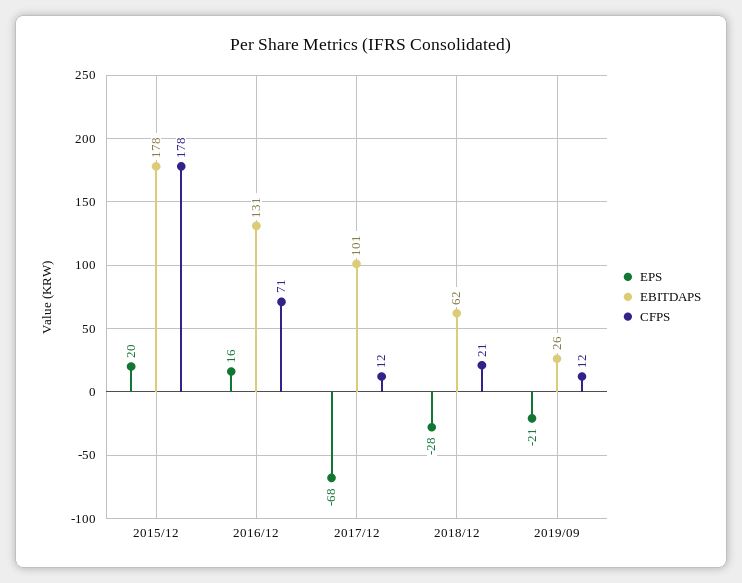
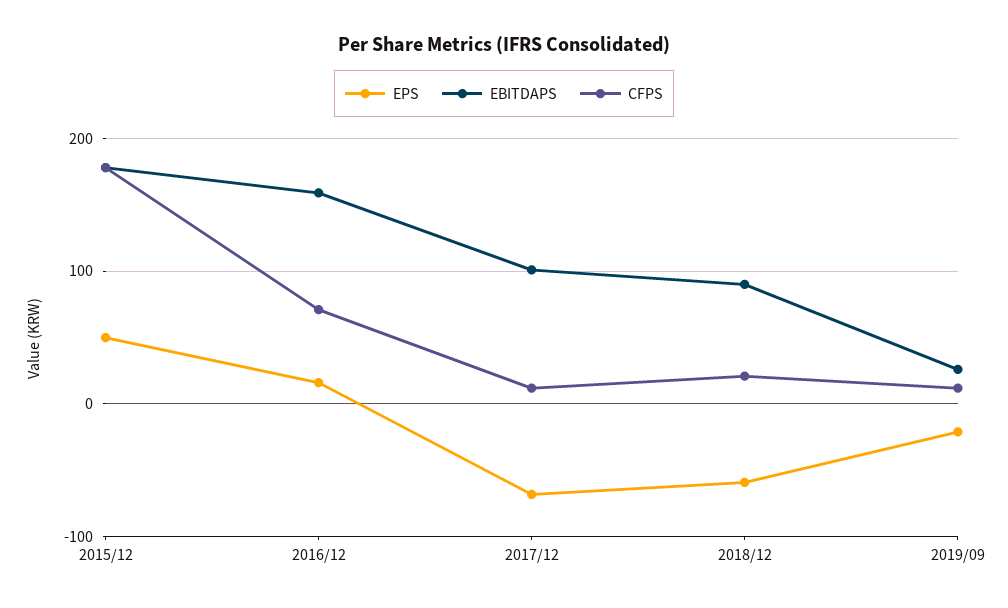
EPS, 2015/12: 20 -> 50
EBITDAPS, 2016/12: 131 -> 160
EPS, 2018/12: -28 -> -60
EBITDAPS, 2018/12: 62 -> 90

